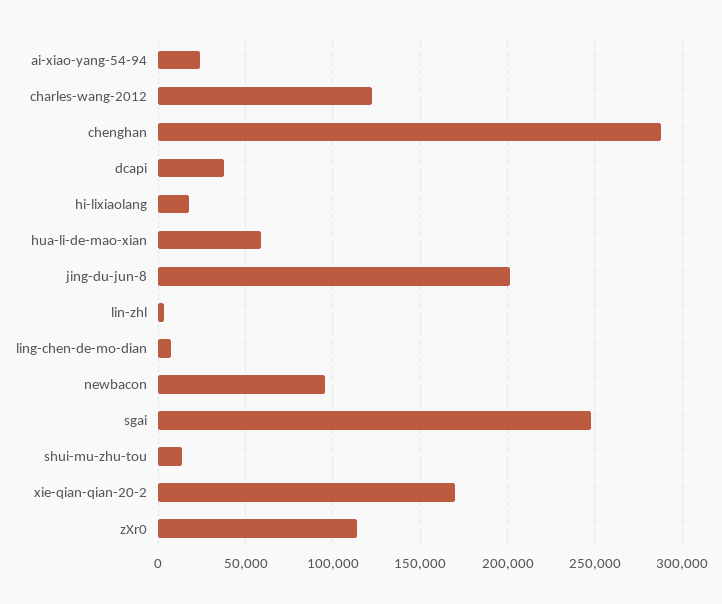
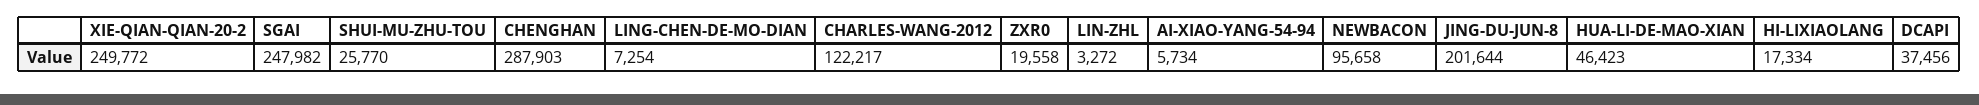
ai-xiao-yang-54-94: 25000 -> 5734
hua-li-de-mao-xian: 60000 -> 46423
shui-mu-zhu-tou: 15000 -> 25770
xie-qian-qian-20-2: 170000 -> 249772
zXr0: 115000 -> 19558

